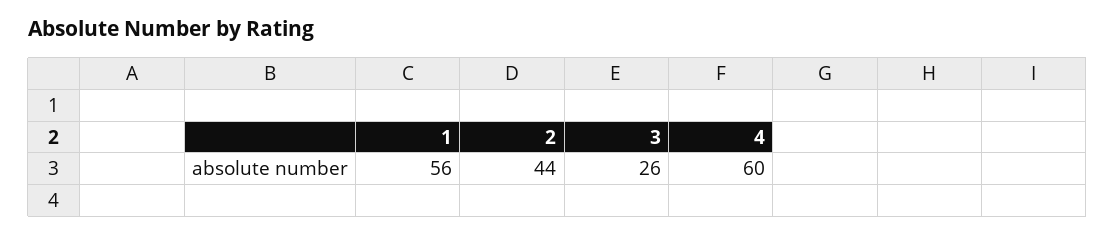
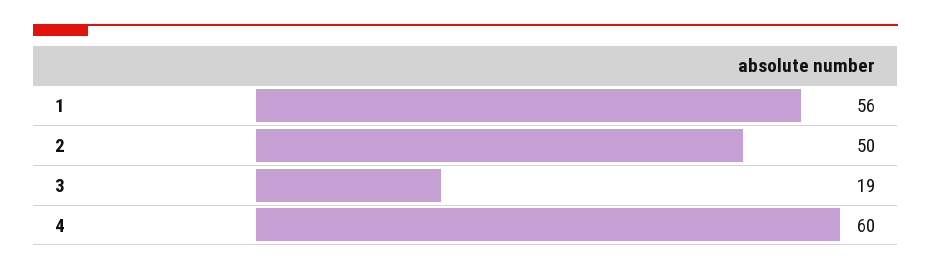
2: 44 -> 50
3: 26 -> 19

